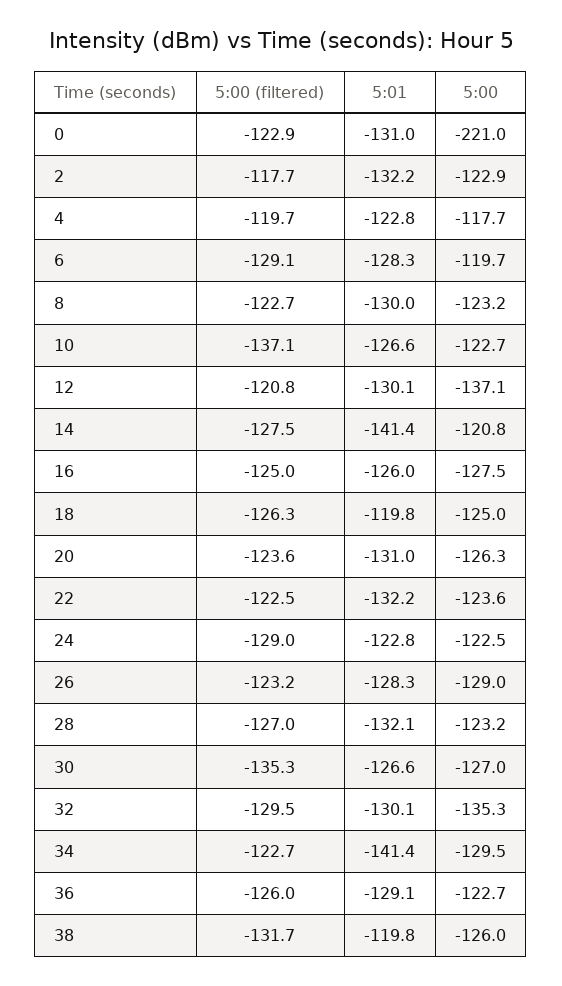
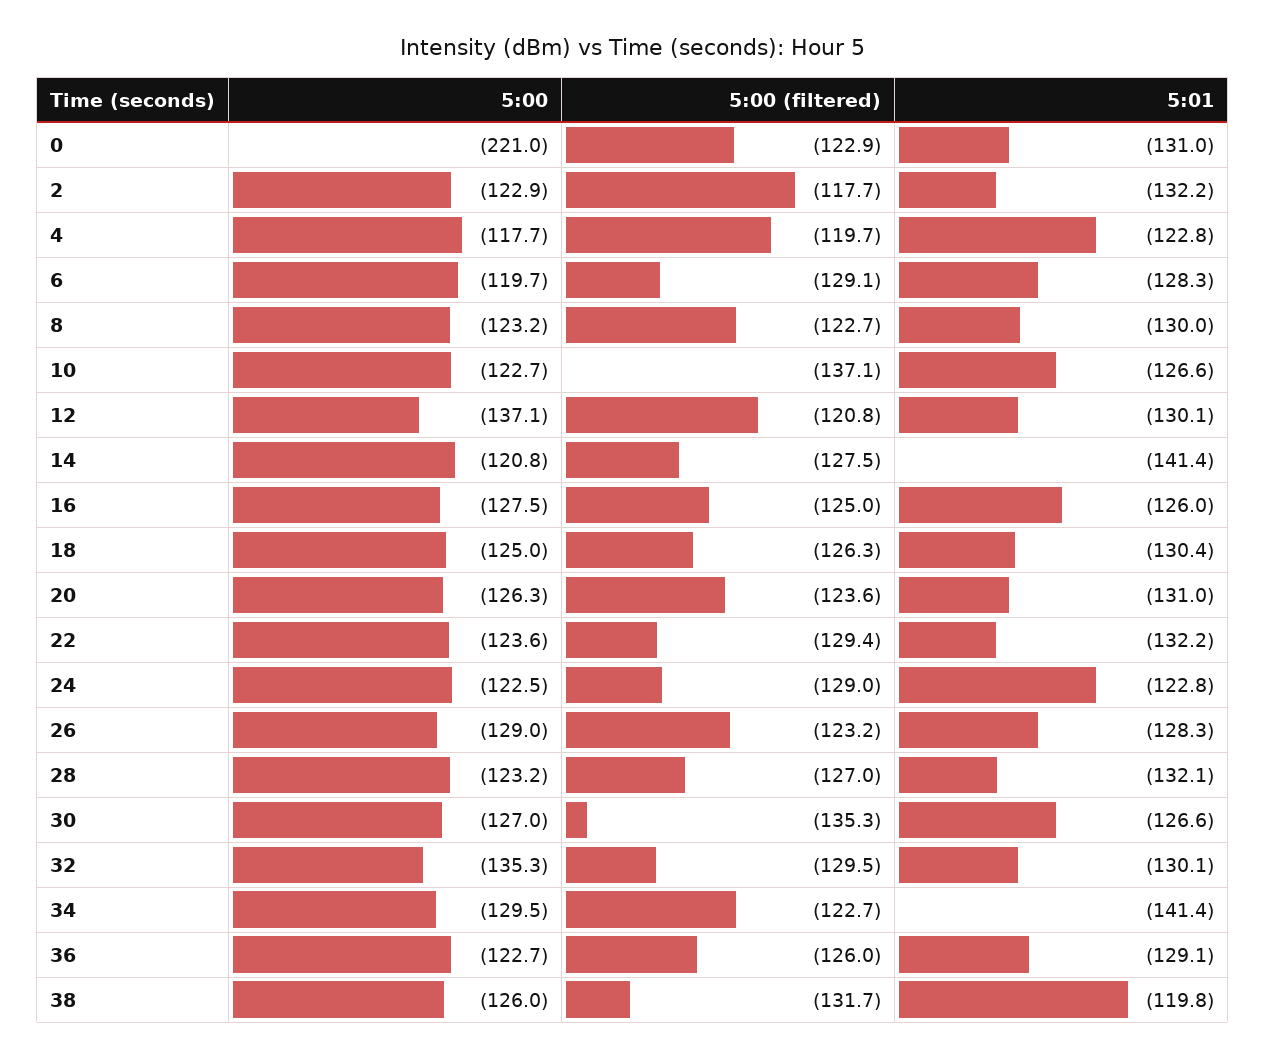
5:01, 18: -119.8 -> -130.4
5:00 (filtered), 22: -122.5 -> -129.4

